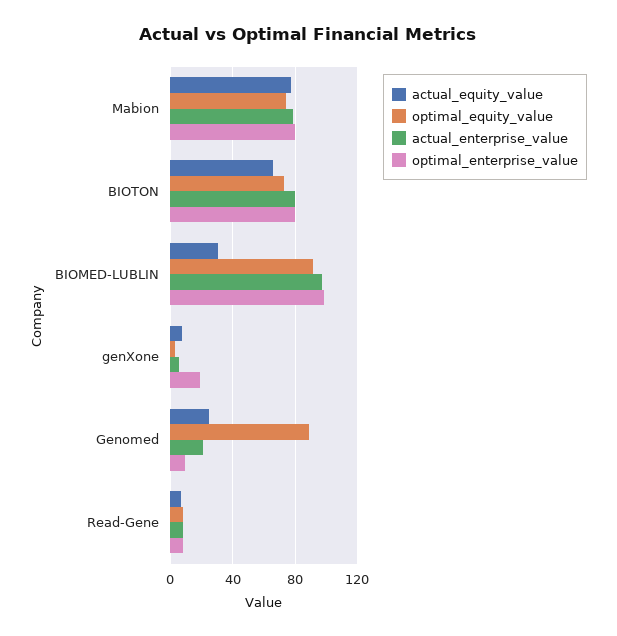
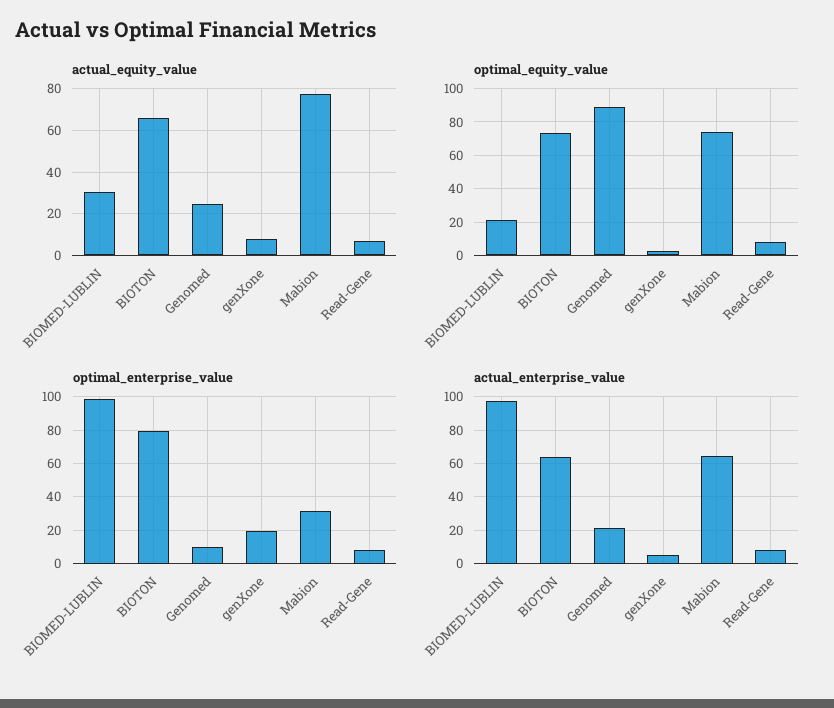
actual_enterprise_value, Mabion: 80 -> 65
optimal_enterprise_value, Mabion: 80 -> 30
actual_enterprise_value, BIOTON: 80 -> 65
optimal_equity_value, BIOMED-LUBLIN: 90 -> 20

